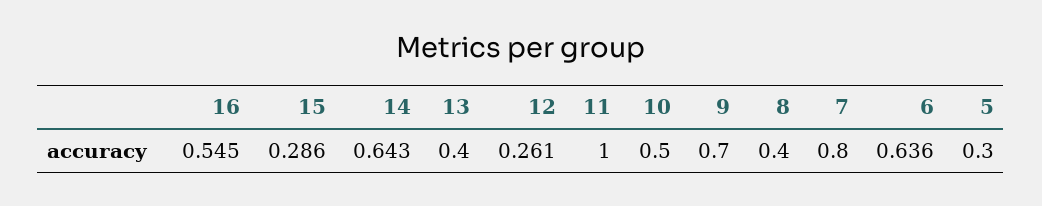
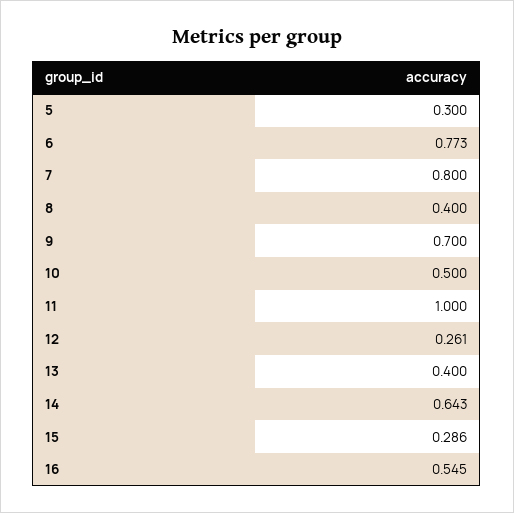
6: 0.636 -> 0.773

